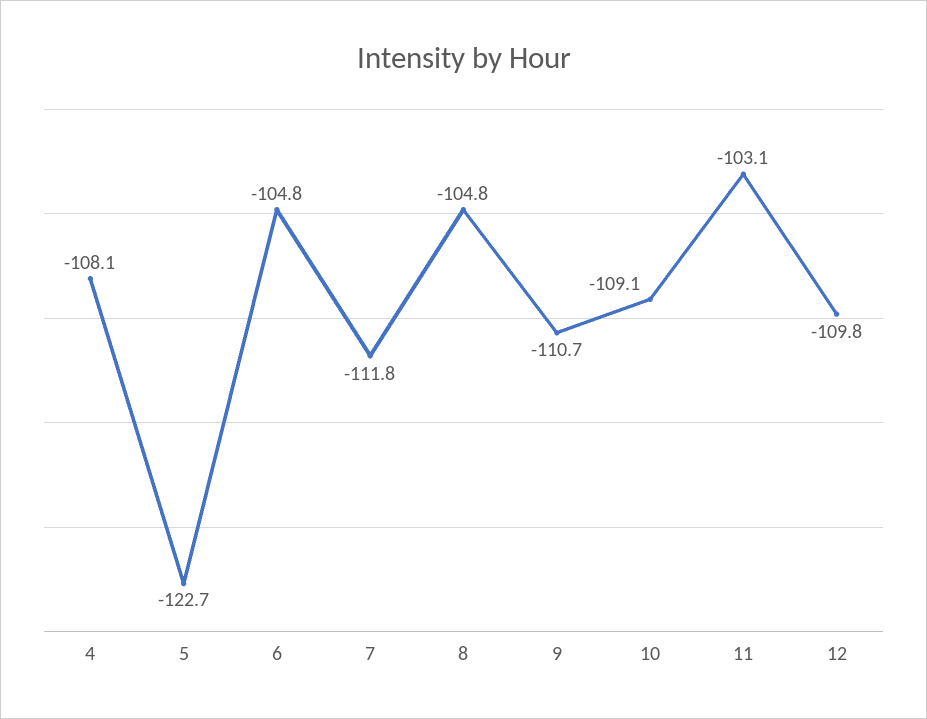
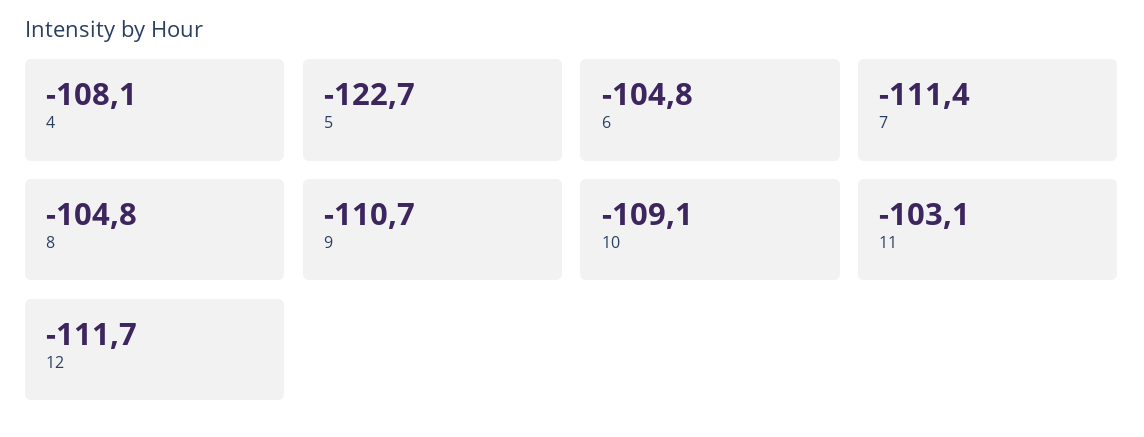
7: -111.8 -> -111.4
12: -109.8 -> -111.7

